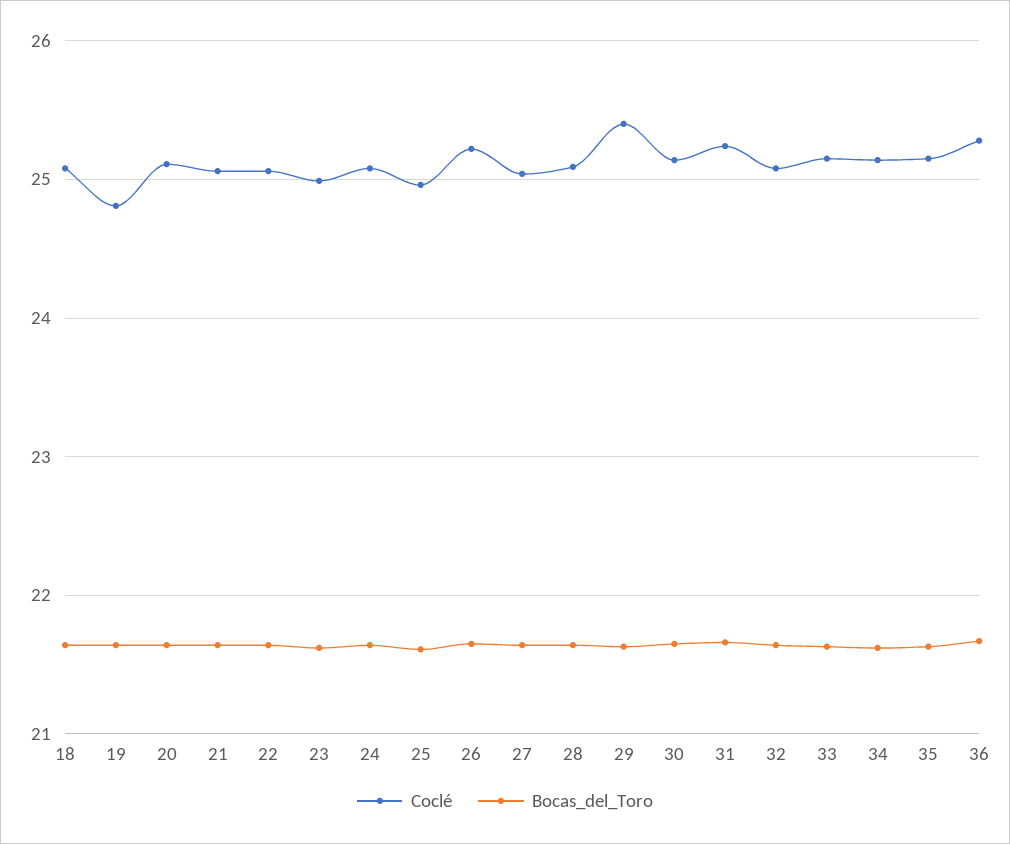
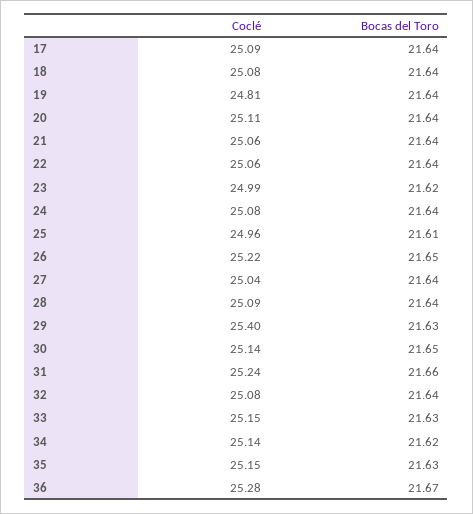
Coclé, 17: none -> 25.09
Bocas_del_Toro, 17: none -> 21.64

